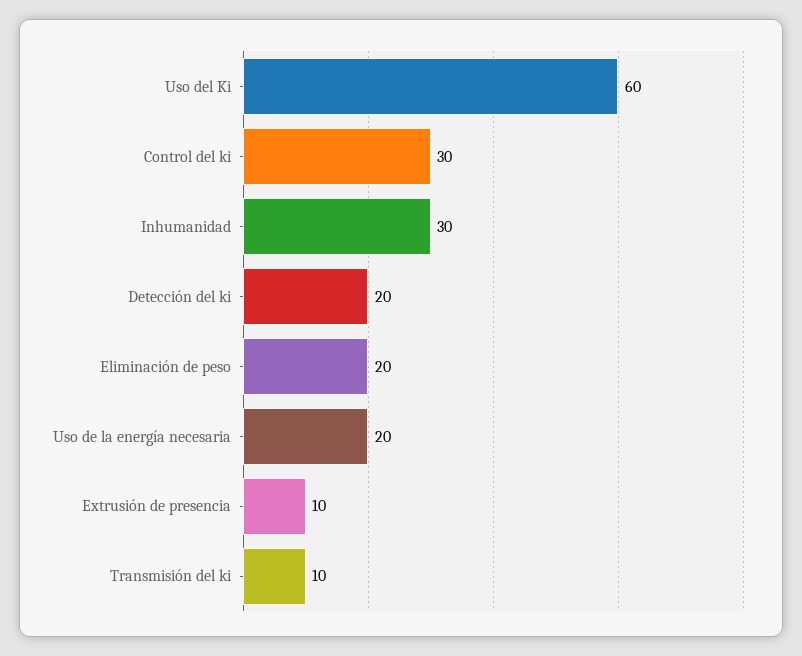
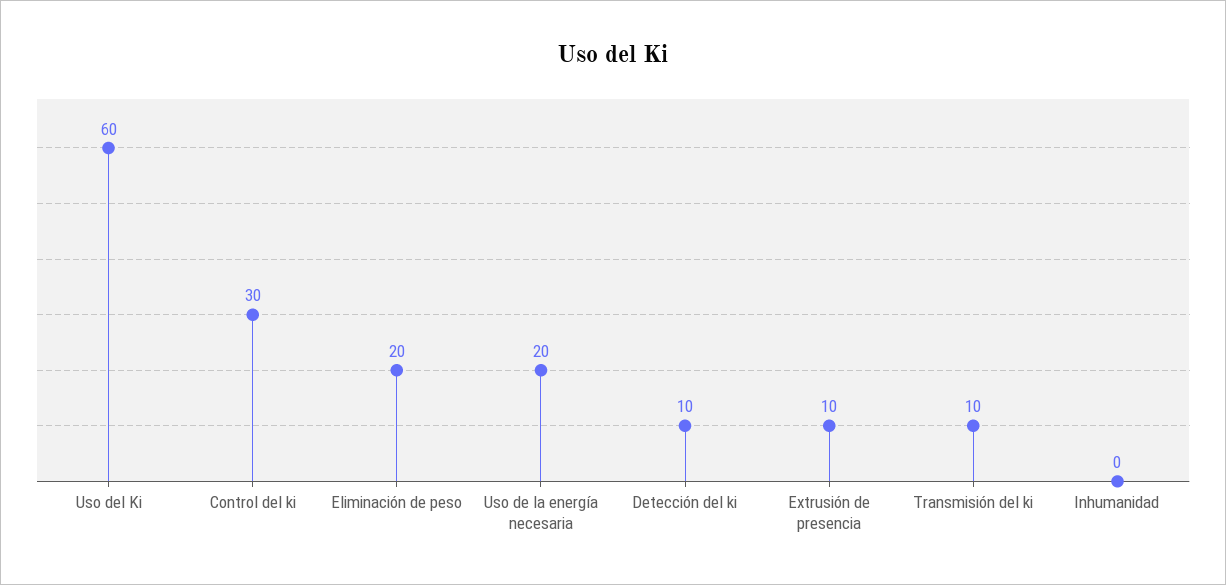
Inhumanidad: 30 -> 0
Detección del ki: 20 -> 10

